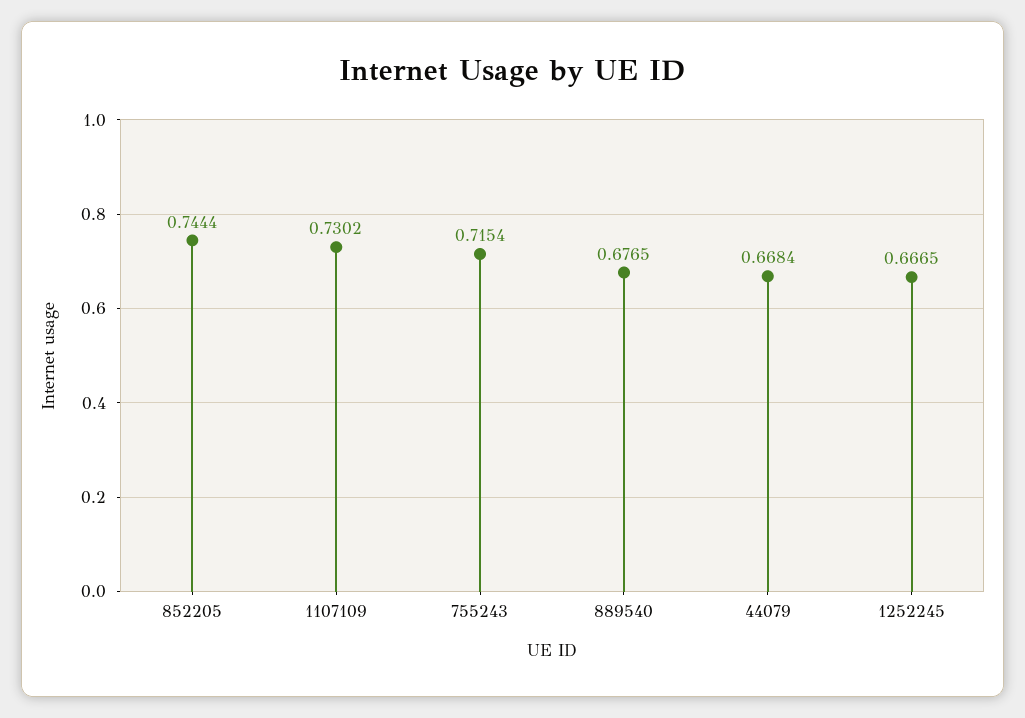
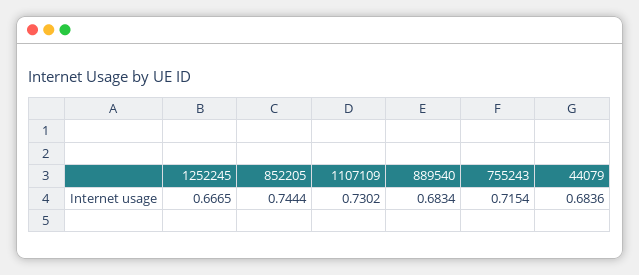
889540: 0.6765 -> 0.6834
44079: 0.6684 -> 0.6836

